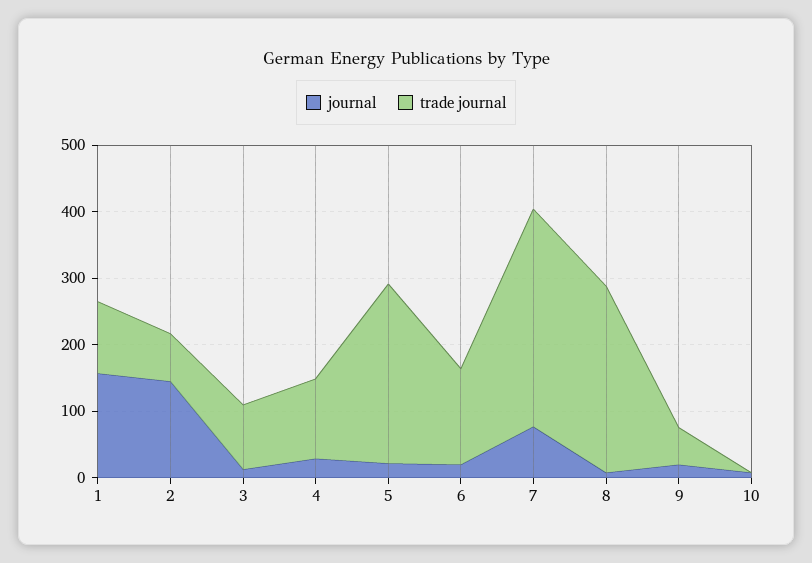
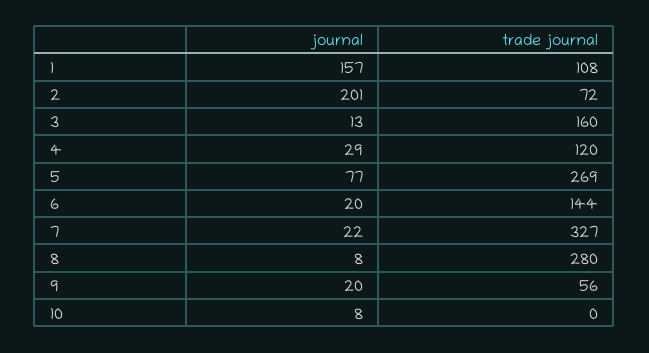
journal, 2: 140 -> 201
trade journal, 3: 100 -> 160
journal, 5: 20 -> 77
journal, 7: 80 -> 22

